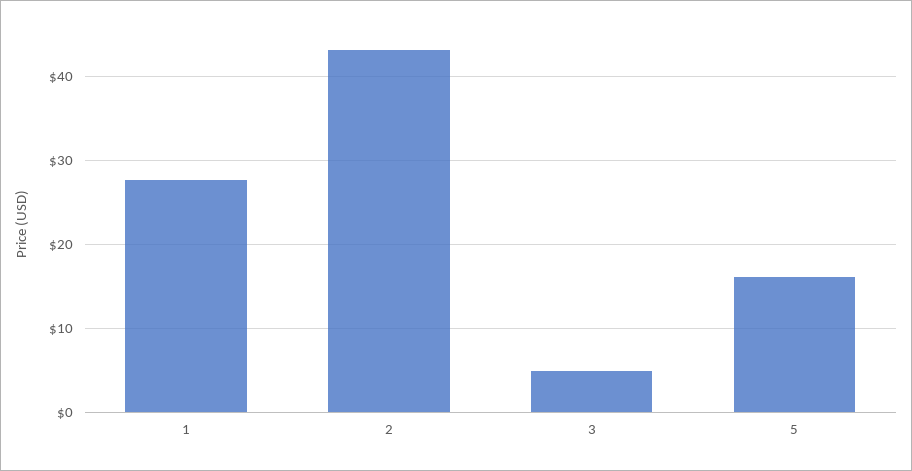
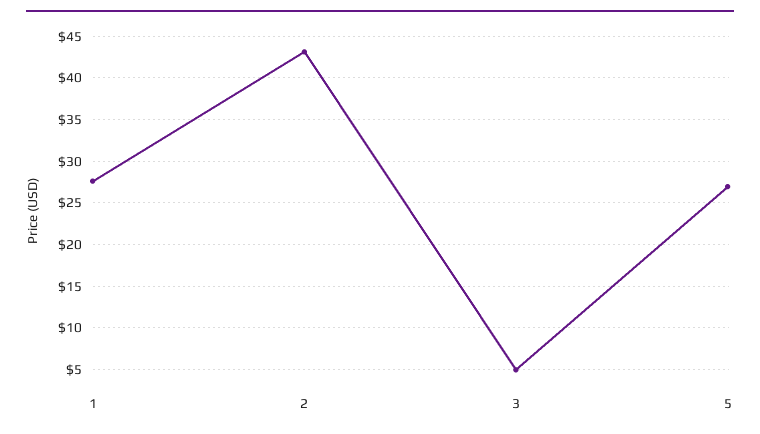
5: 16 -> 27

